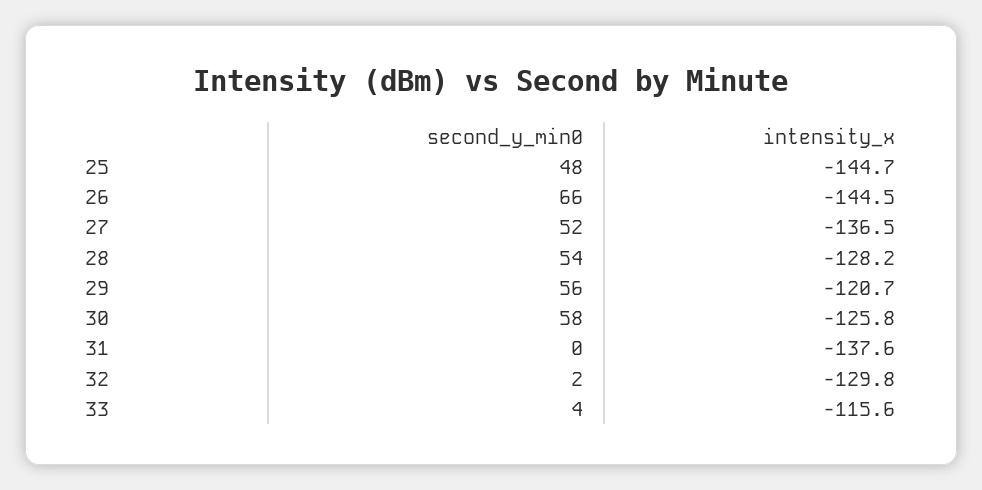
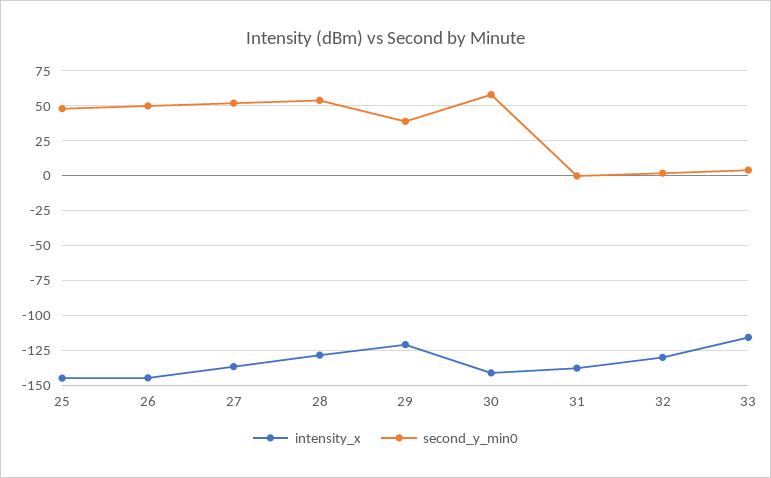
second_y_min0, 26: 66 -> 50
second_y_min0, 29: 56 -> 40
intensity_x, 30: -125.8 -> -140

